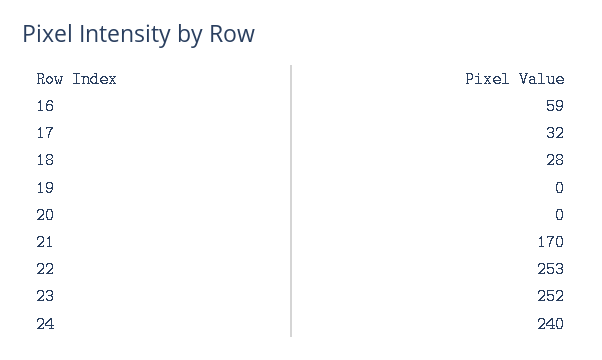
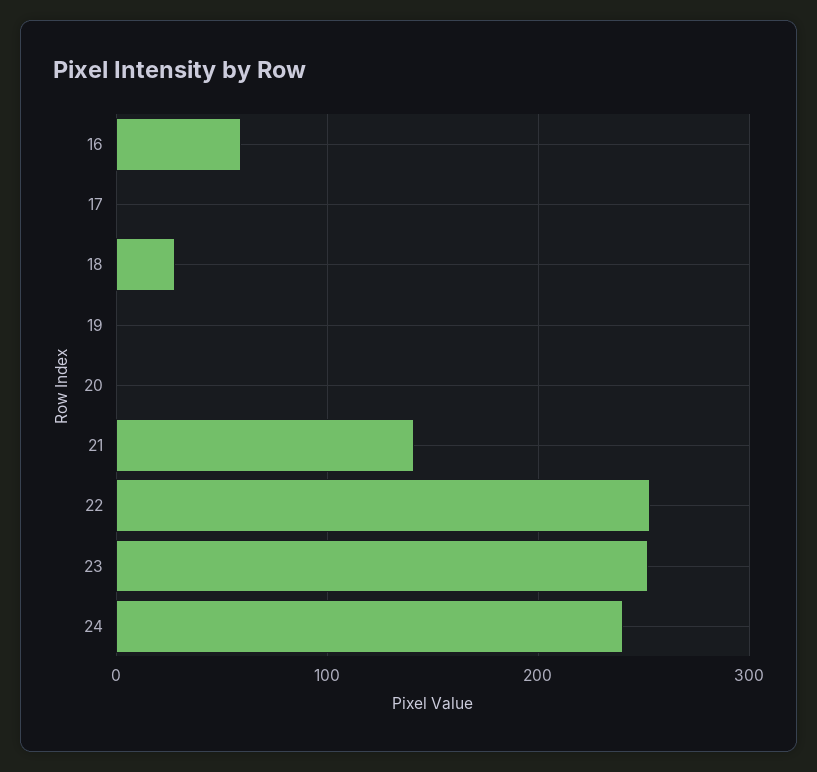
17: 32 -> 0
21: 170 -> 140

